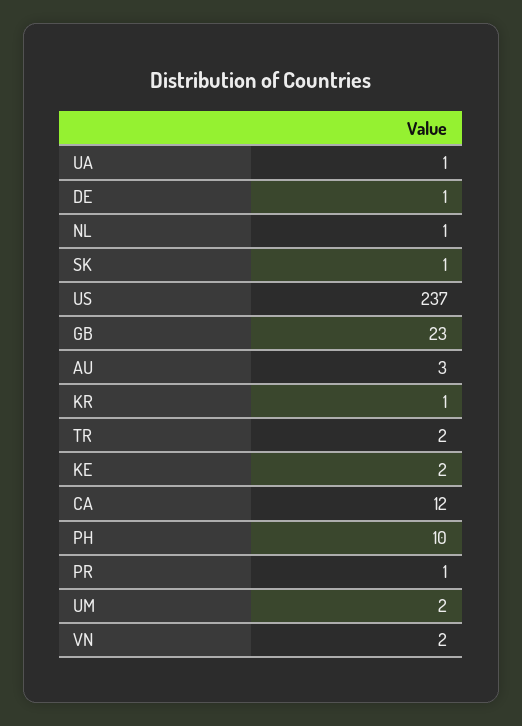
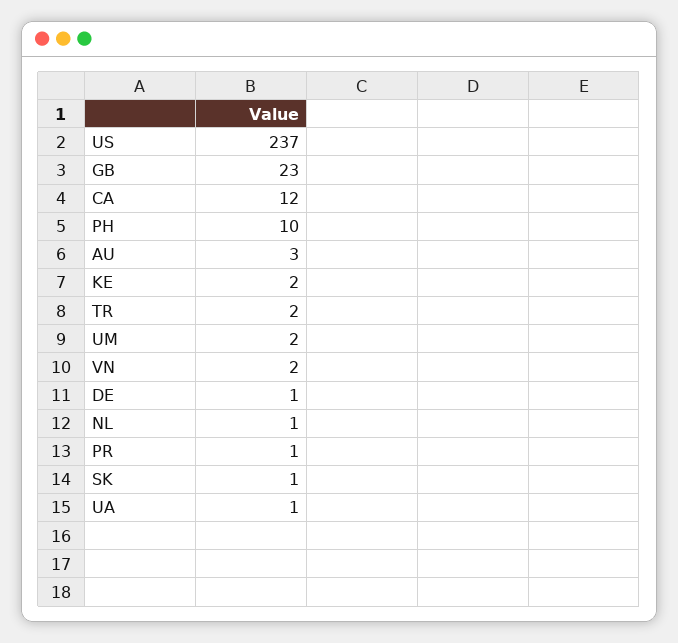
KR: 1 -> none

